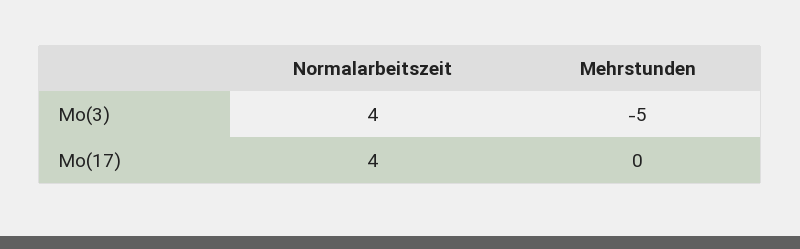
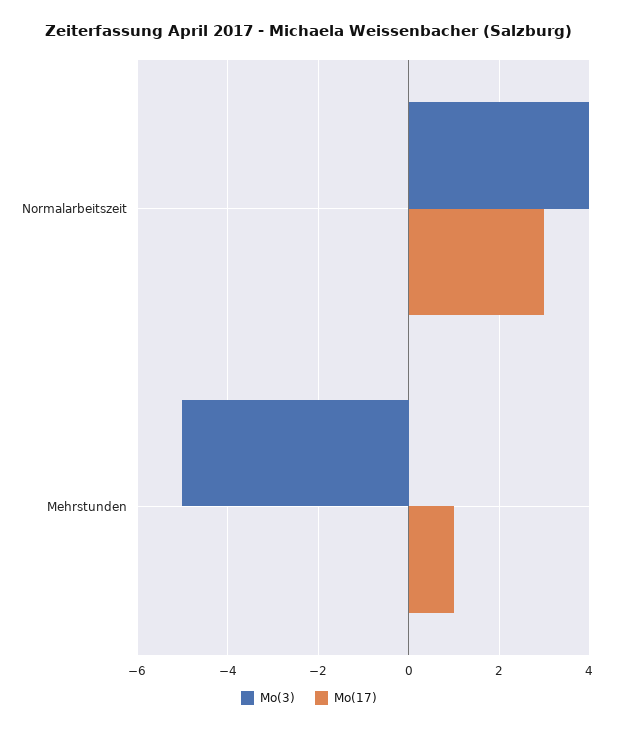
Mo(17), Normalarbeitszeit: 4 -> 3
Mo(17), Mehrstunden: 0 -> 1

